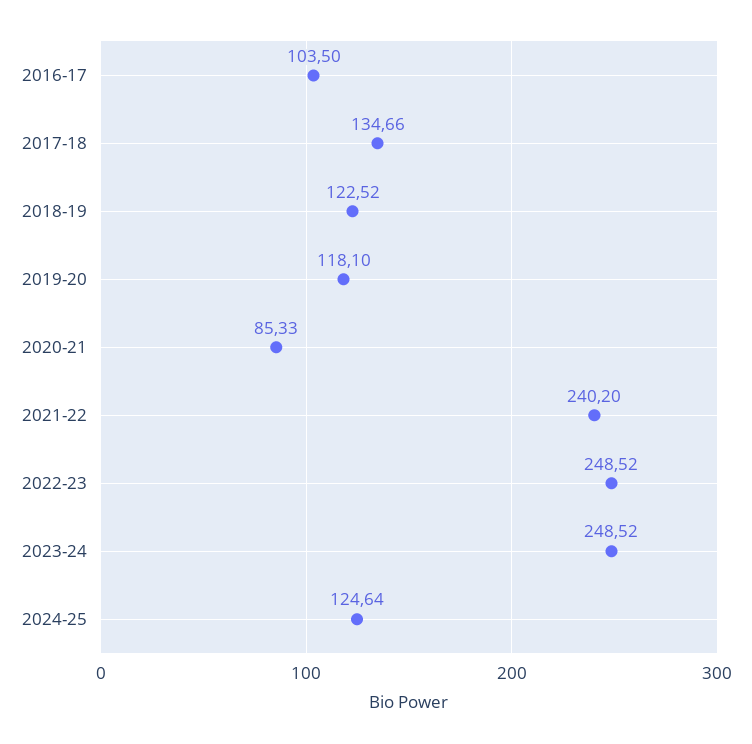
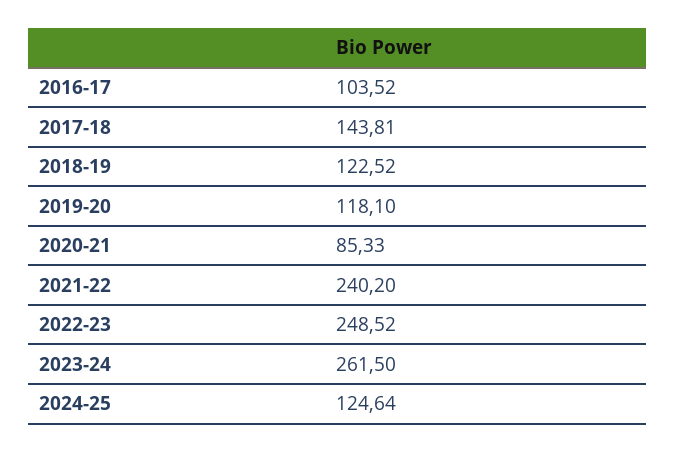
2016-17: 103.5 -> 103.52
2017-18: 134.66 -> 143.81
2023-24: 248.52 -> 261.5

